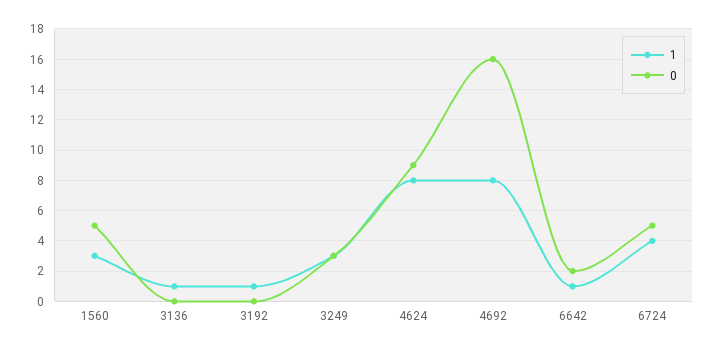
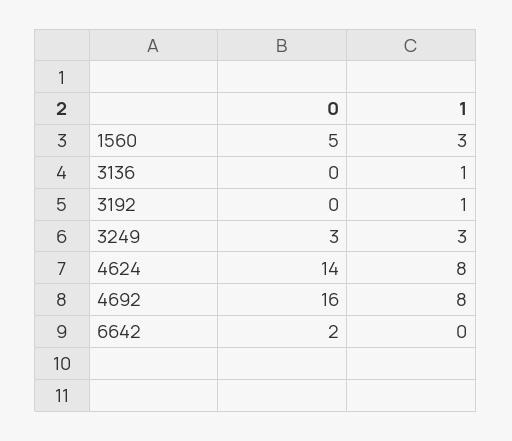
0, 4624: 9 -> 14
1, 6642: 1 -> 0
1, 6724: 4 -> none
0, 6724: 5 -> none

